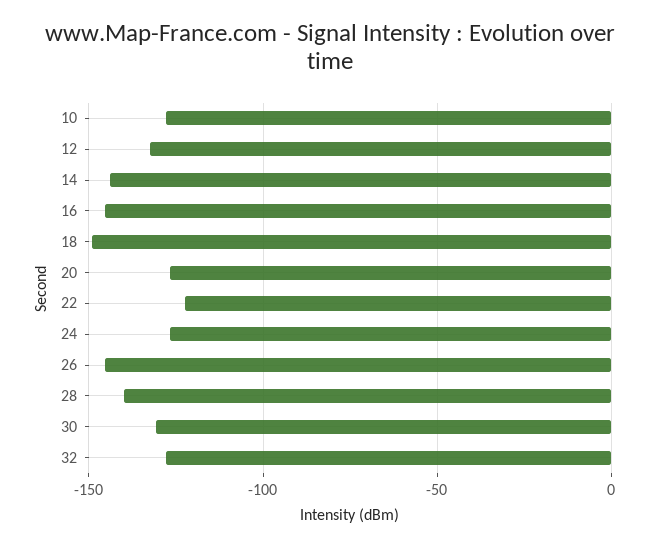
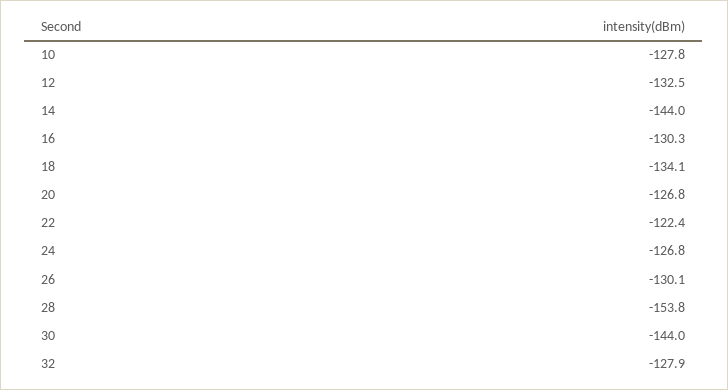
16: -145 -> -130.3
18: -150 -> -134.1
26: -145 -> -130.1
28: -140 -> -153.8
30: -130 -> -144

